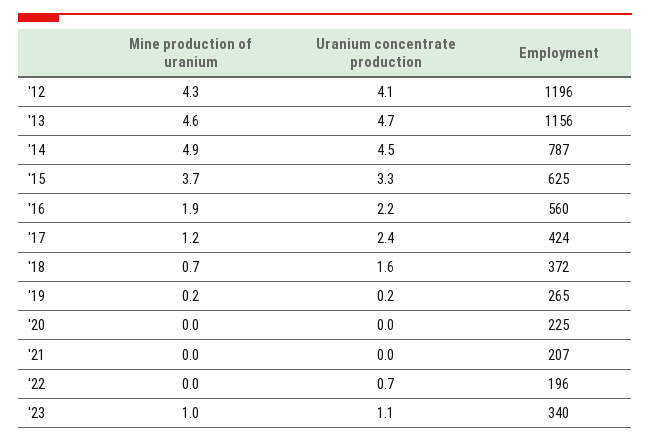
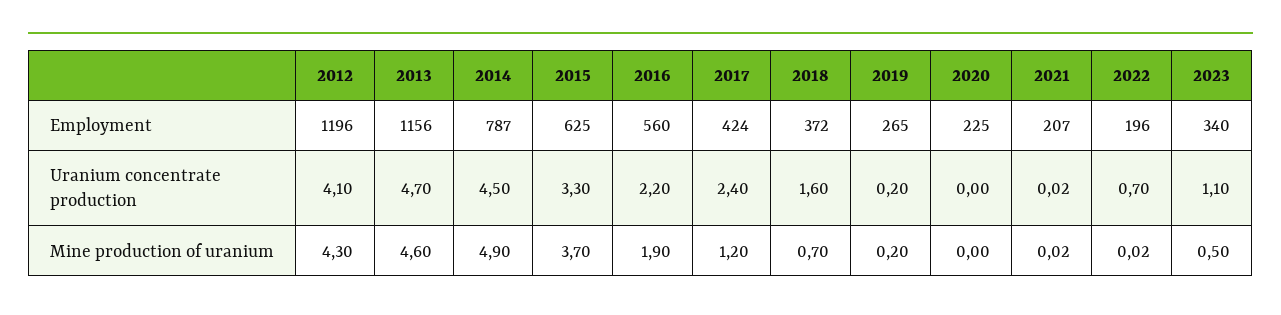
Mine production of uranium, '23: 1 -> 0.5

